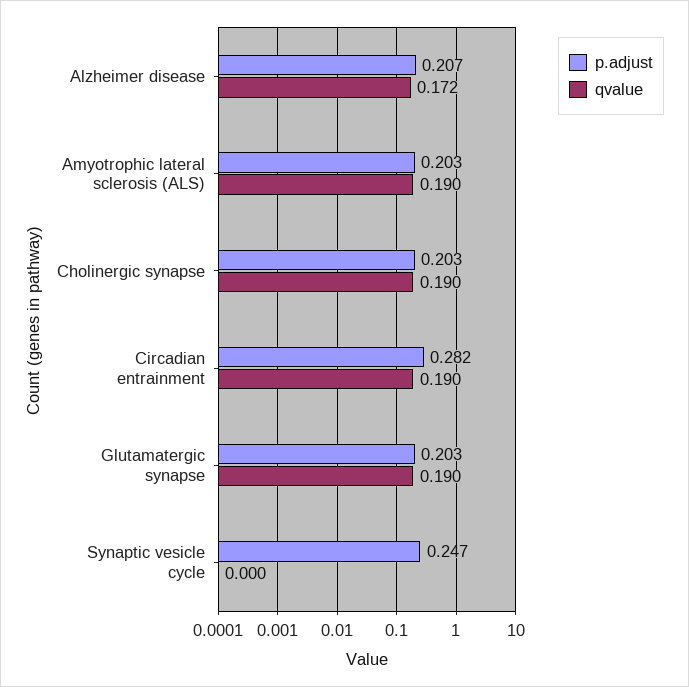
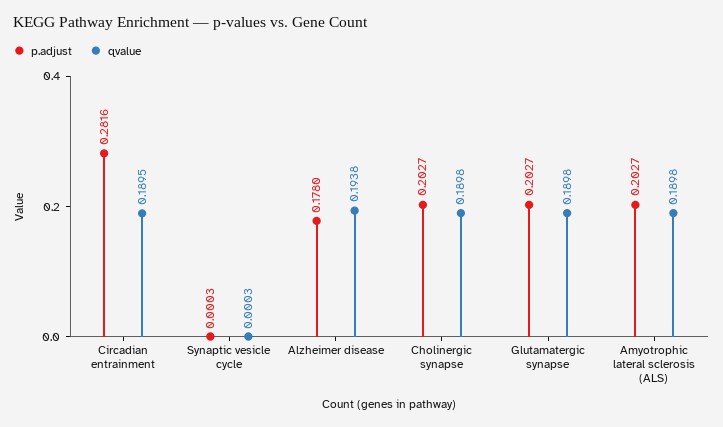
p.adjust, Alzheimer disease: 0.207 -> 0.178
qvalue, Alzheimer disease: 0.172 -> 0.1938
p.adjust, Synaptic vesicle cycle: 0.247 -> 0.0003

